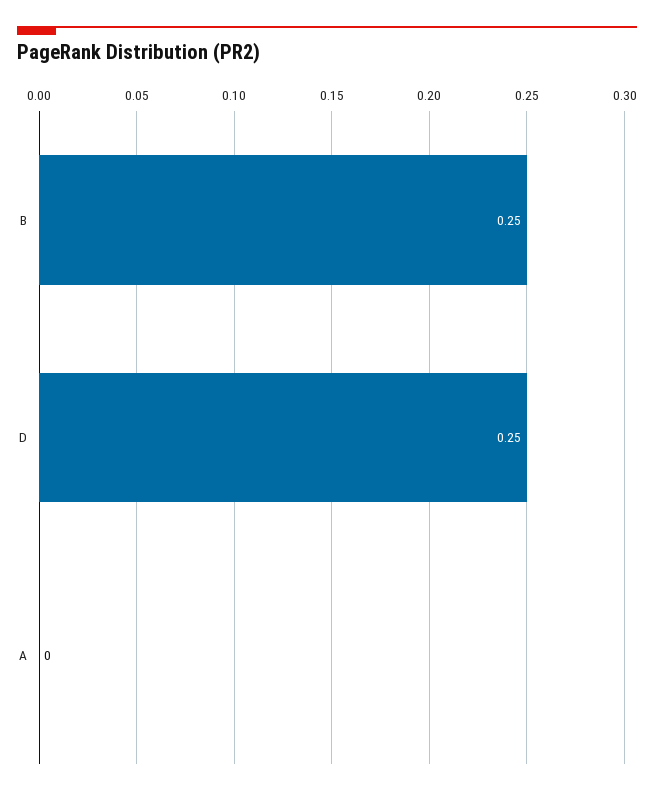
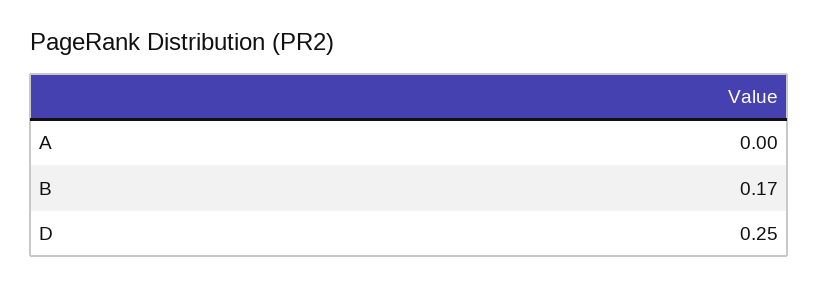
B: 0.25 -> 0.17

